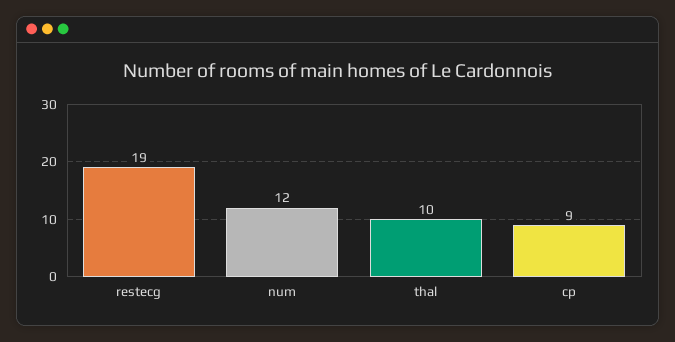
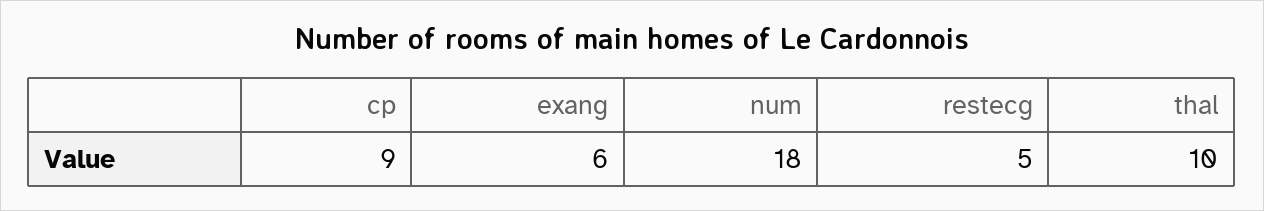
restecg: 19 -> 5
num: 12 -> 18
exang: none -> 6

